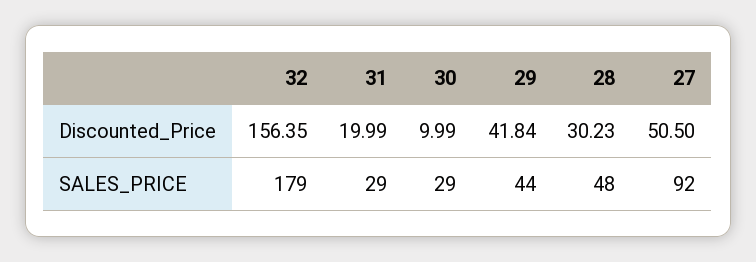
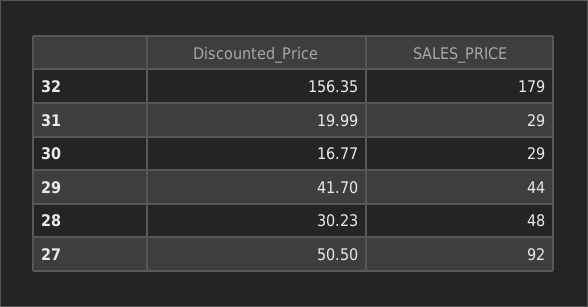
30, Discounted_Price: 9.99 -> 16.77
29, Discounted_Price: 41.84 -> 41.7

